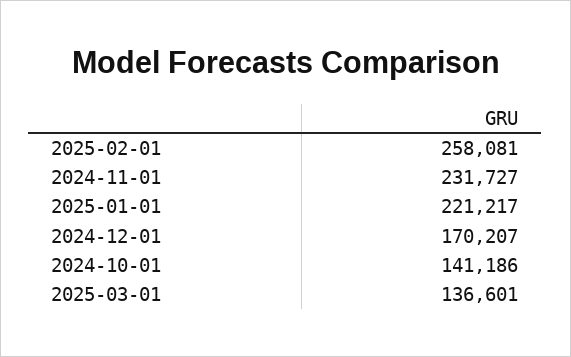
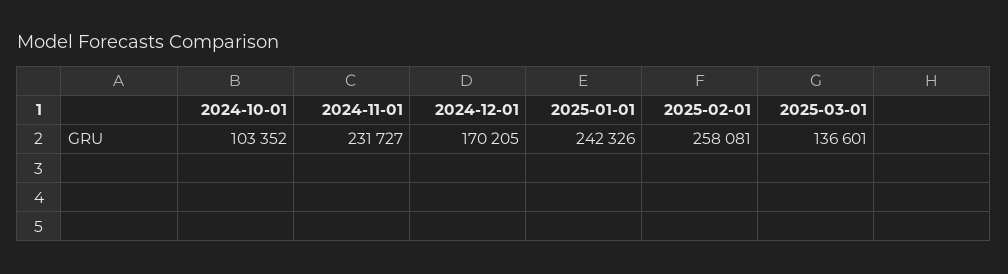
2025-01-01: 221217 -> 242326
2024-12-01: 170207 -> 170205
2024-10-01: 141186 -> 103352

